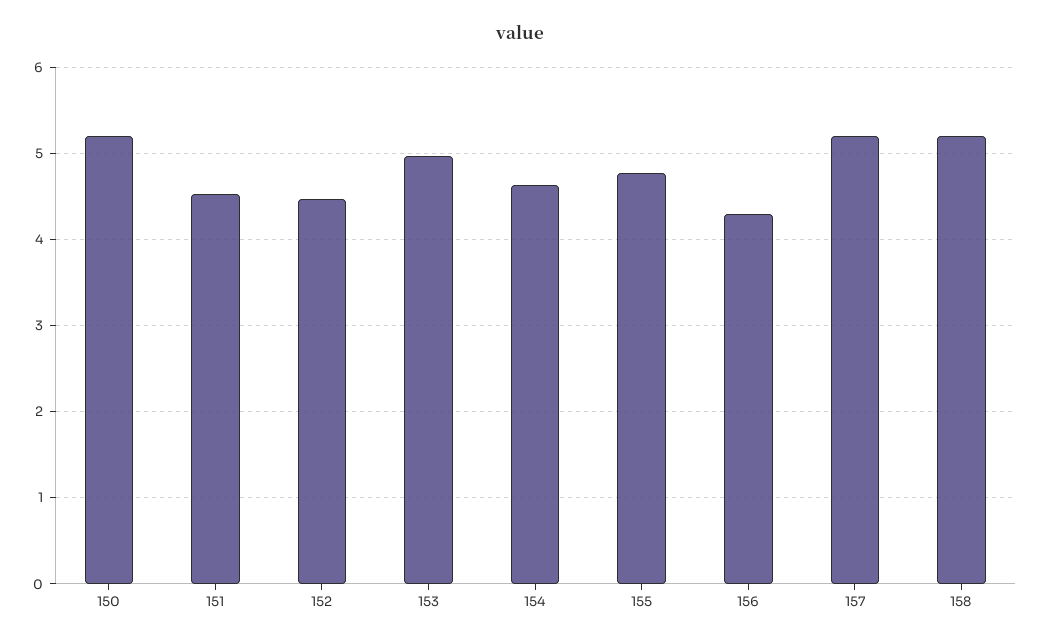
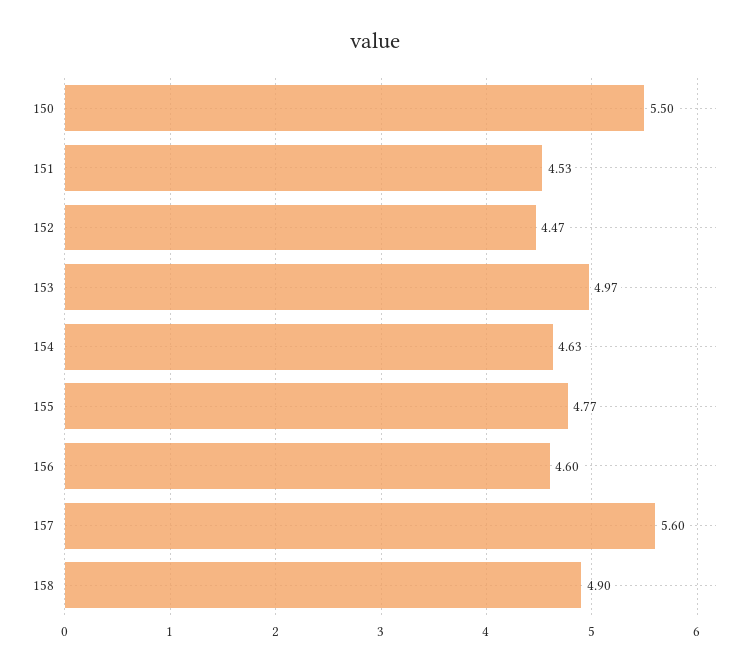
150: 5.2 -> 5.5
156: 4.3 -> 4.6
157: 5.2 -> 5.6
158: 5.2 -> 4.9

